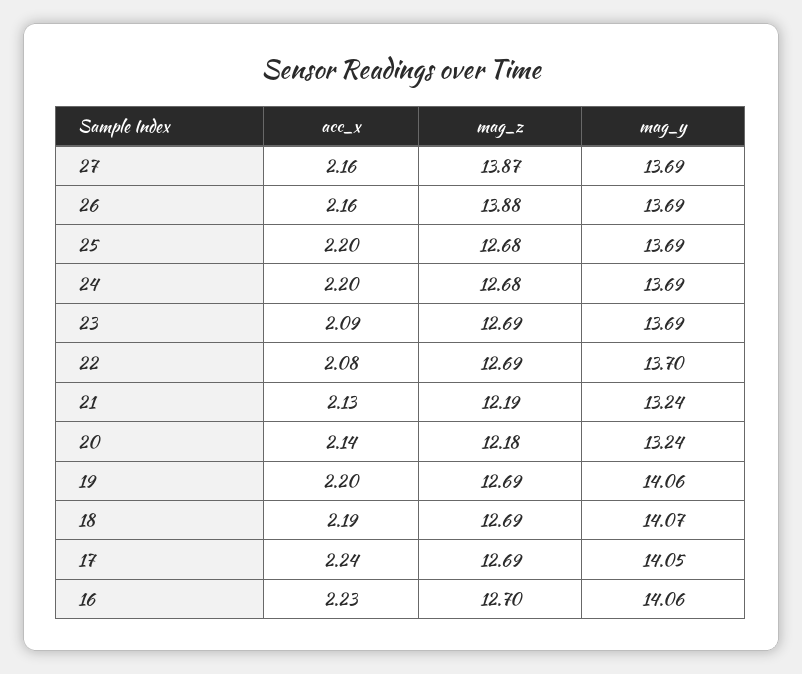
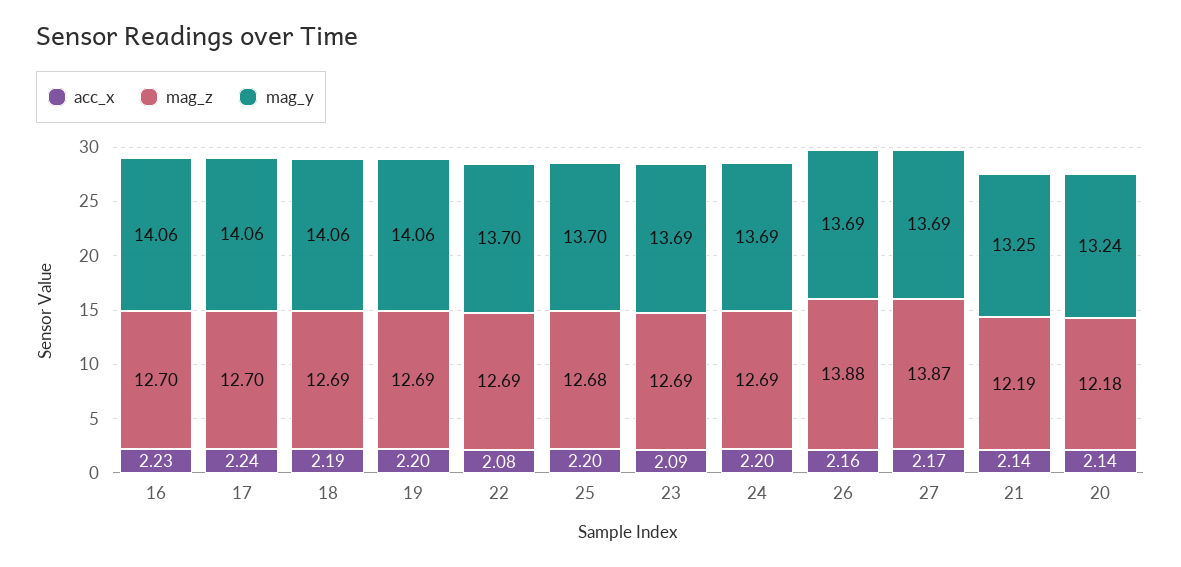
acc_x, 27: 2.16 -> 2.17
mag_y, 25: 13.69 -> 13.7
mag_z, 24: 12.68 -> 12.69
acc_x, 21: 2.13 -> 2.14
mag_y, 21: 13.24 -> 13.25
mag_y, 18: 14.07 -> 14.06
mag_z, 17: 12.69 -> 12.7
mag_y, 17: 14.05 -> 14.06

